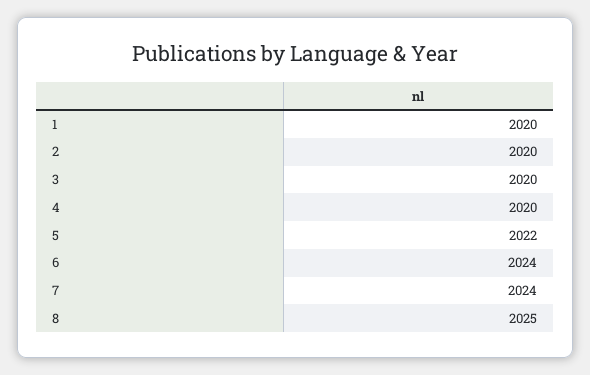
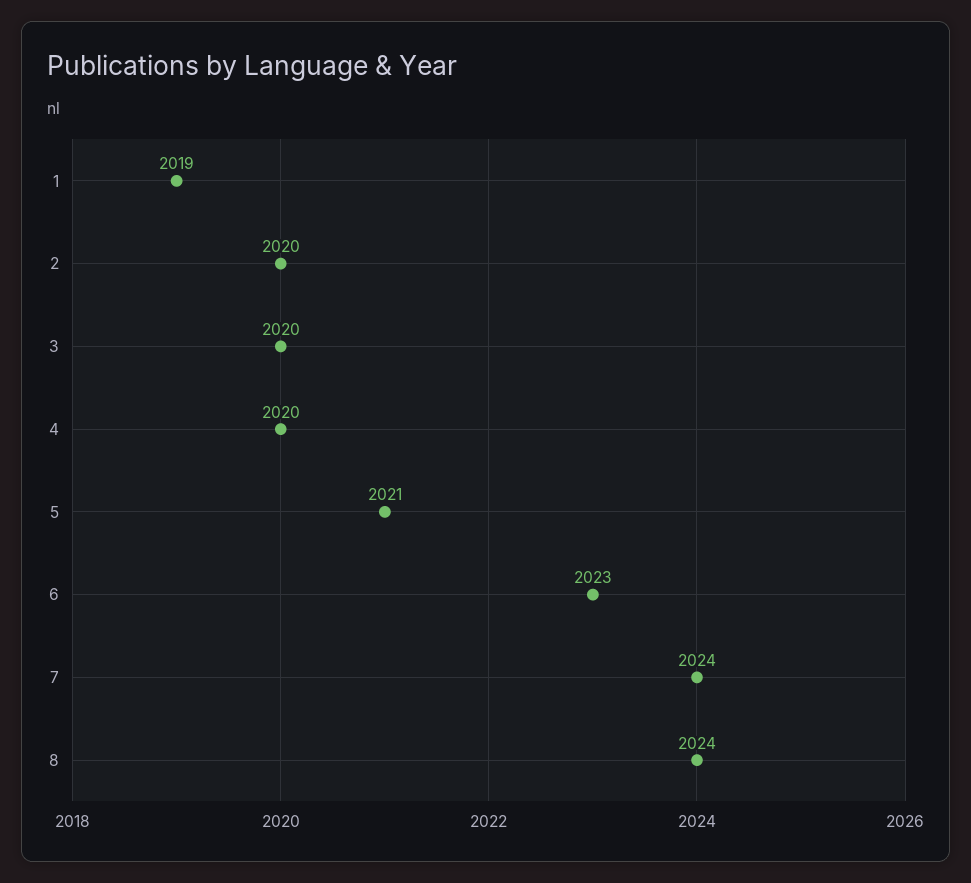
1: 2020 -> 2019
5: 2022 -> 2021
6: 2024 -> 2023
8: 2025 -> 2024

